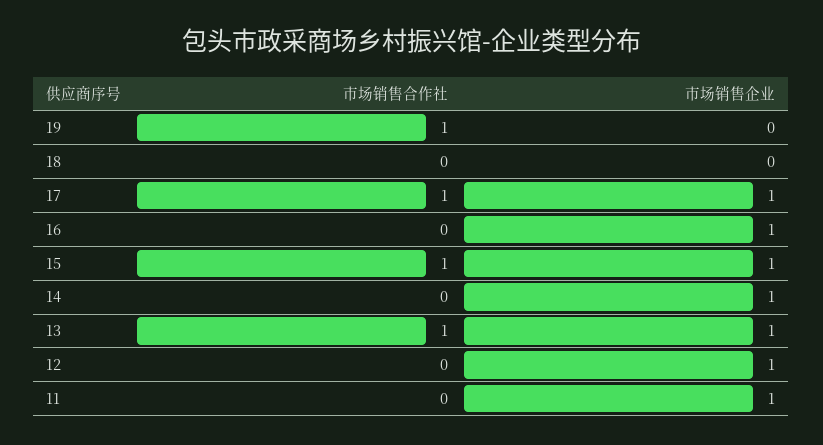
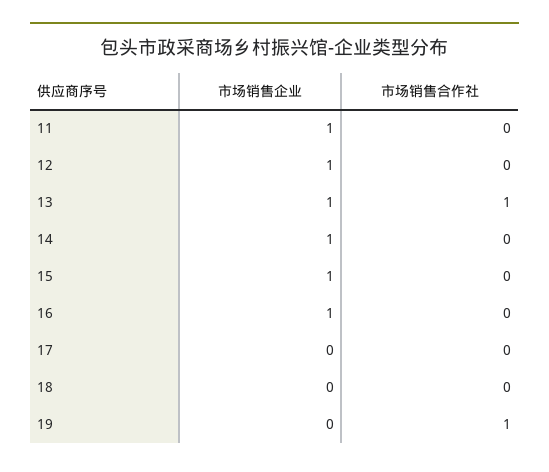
市场销售合作社, 17: 1 -> 0
市场销售企业, 17: 1 -> 0
市场销售合作社, 15: 1 -> 0

